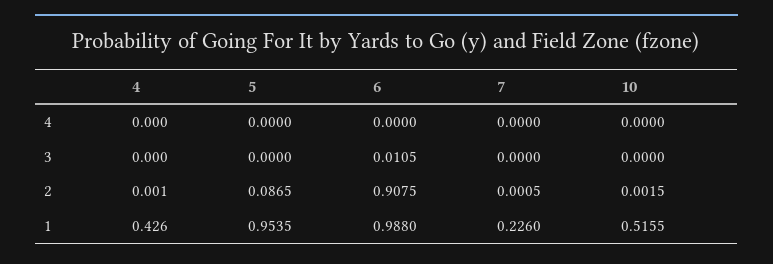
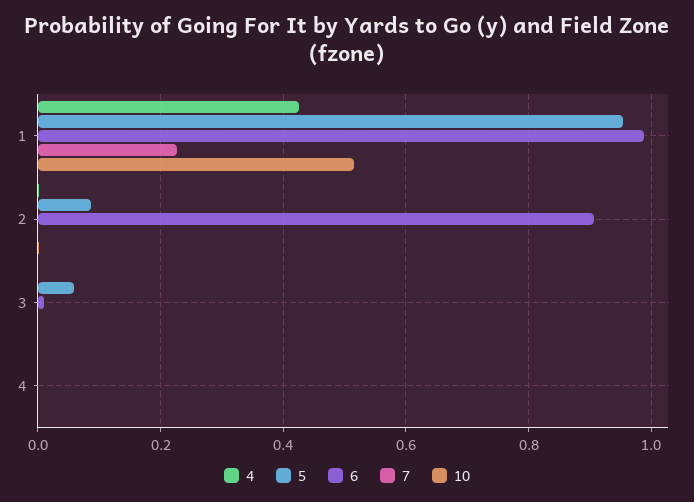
5, 3: 0 -> 0.06

